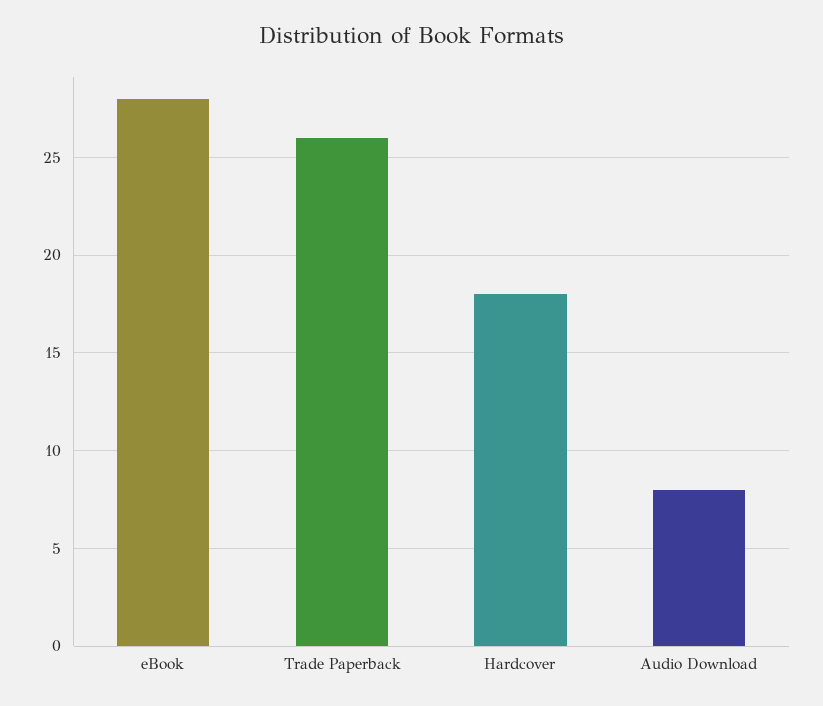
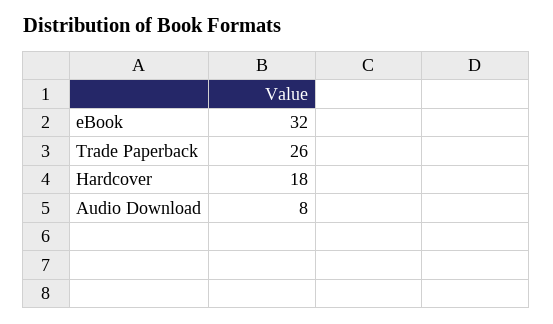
eBook: 28 -> 32

